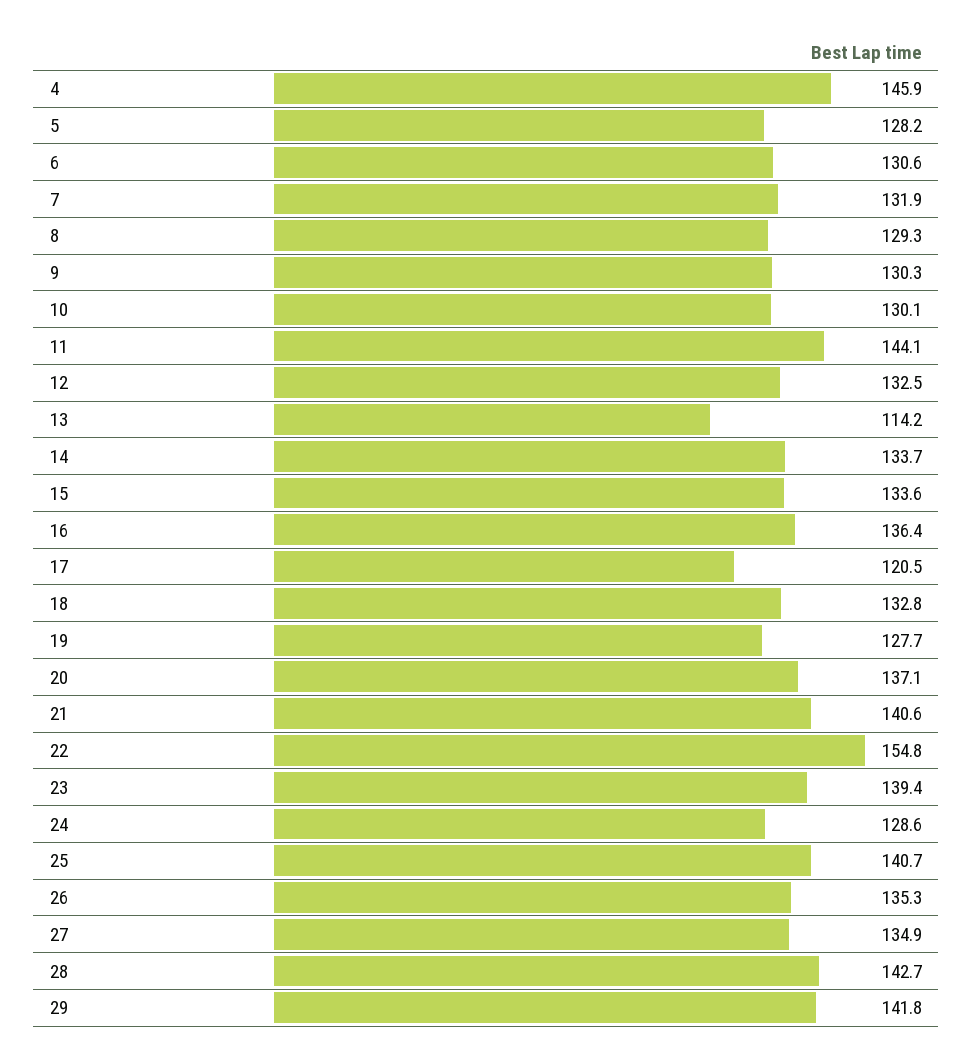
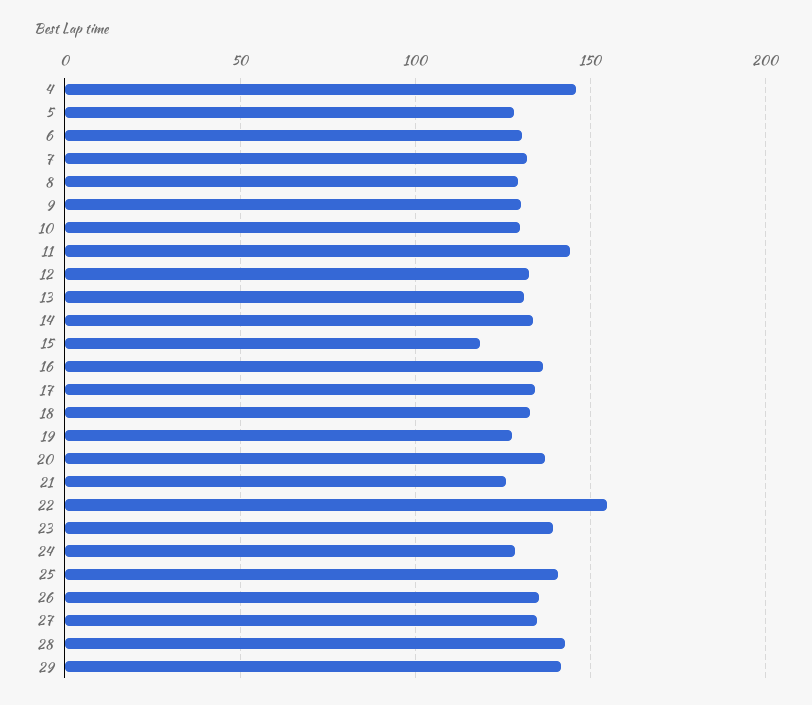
13: 114.2 -> 130
15: 133.6 -> 120
17: 120.5 -> 135
21: 140.6 -> 125

